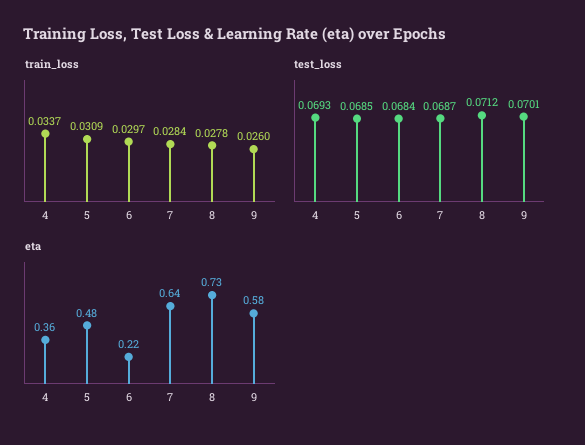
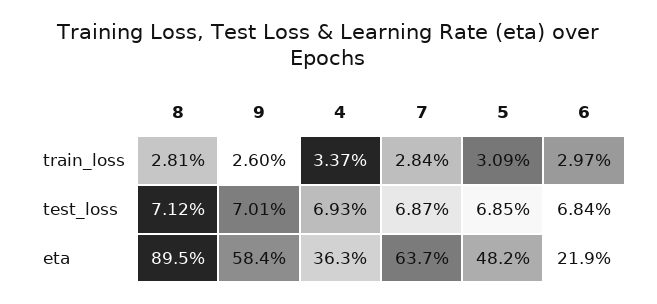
train_loss, 8: 0.0278 -> 0.0281
eta, 8: 0.73 -> 0.895

